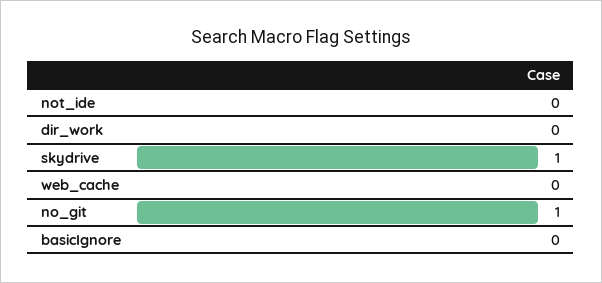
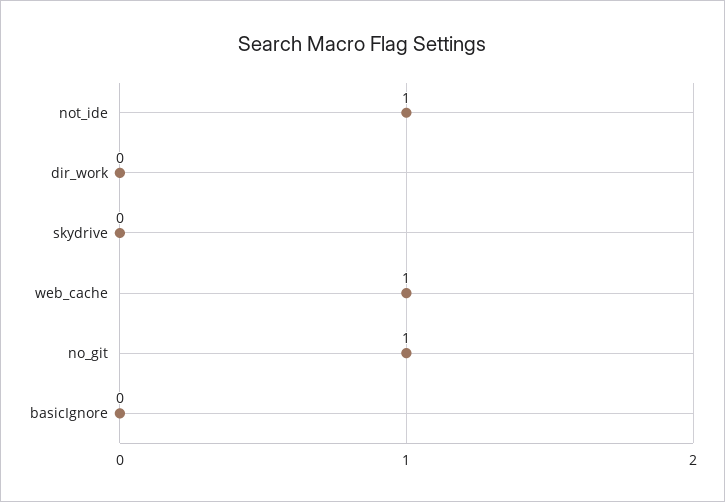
not_ide: 0 -> 1
skydrive: 1 -> 0
web_cache: 0 -> 1

